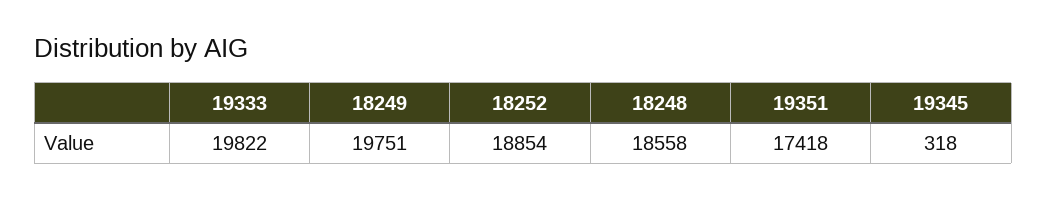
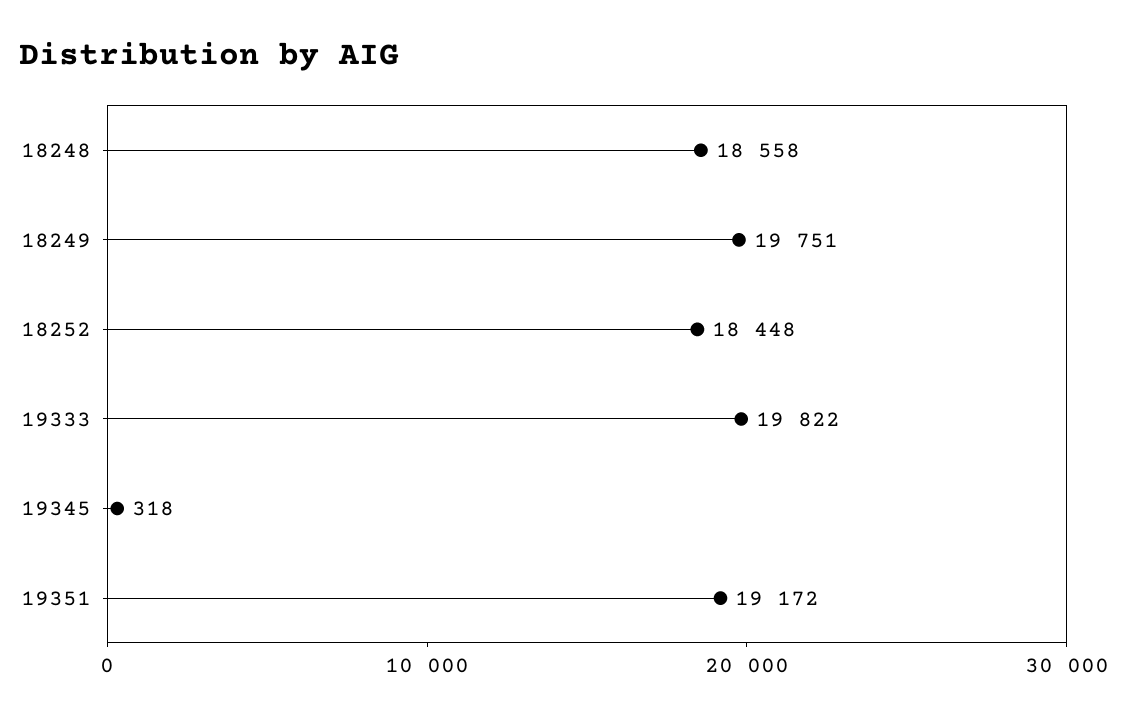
18252: 18854 -> 18448
19351: 17418 -> 19172

